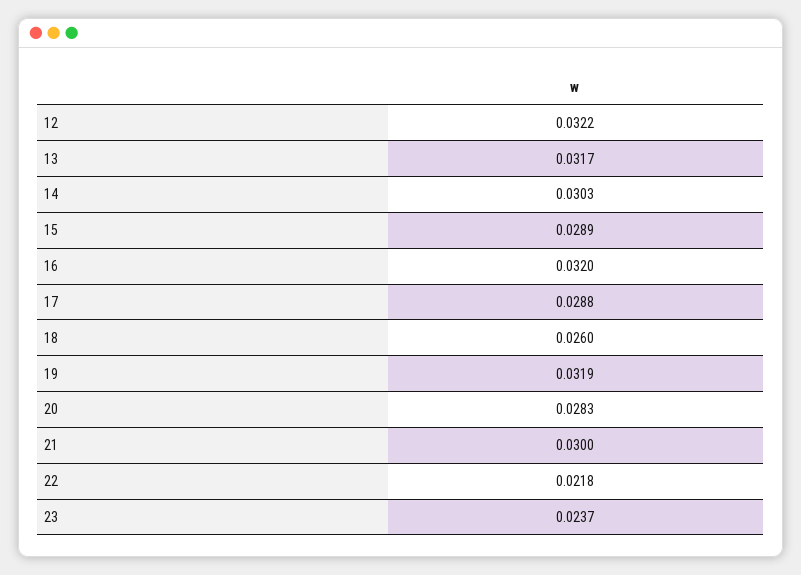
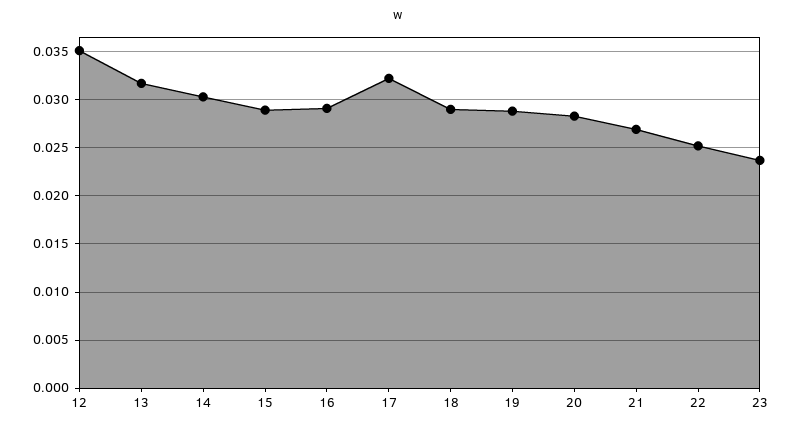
12: 0.0322 -> 0.035
16: 0.032 -> 0.029
17: 0.0288 -> 0.032
18: 0.026 -> 0.029
19: 0.0319 -> 0.029
21: 0.03 -> 0.027
22: 0.0218 -> 0.025

